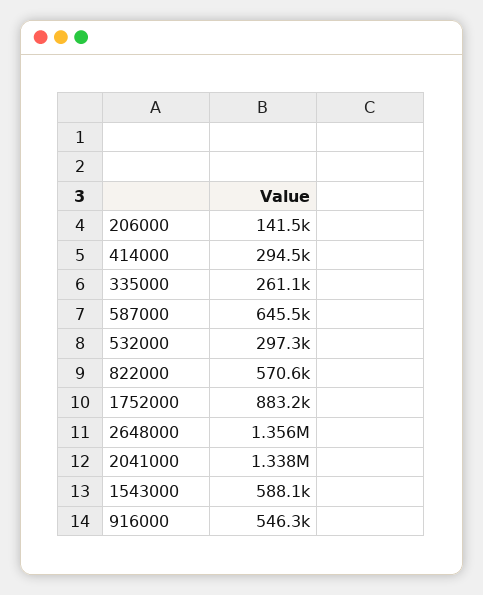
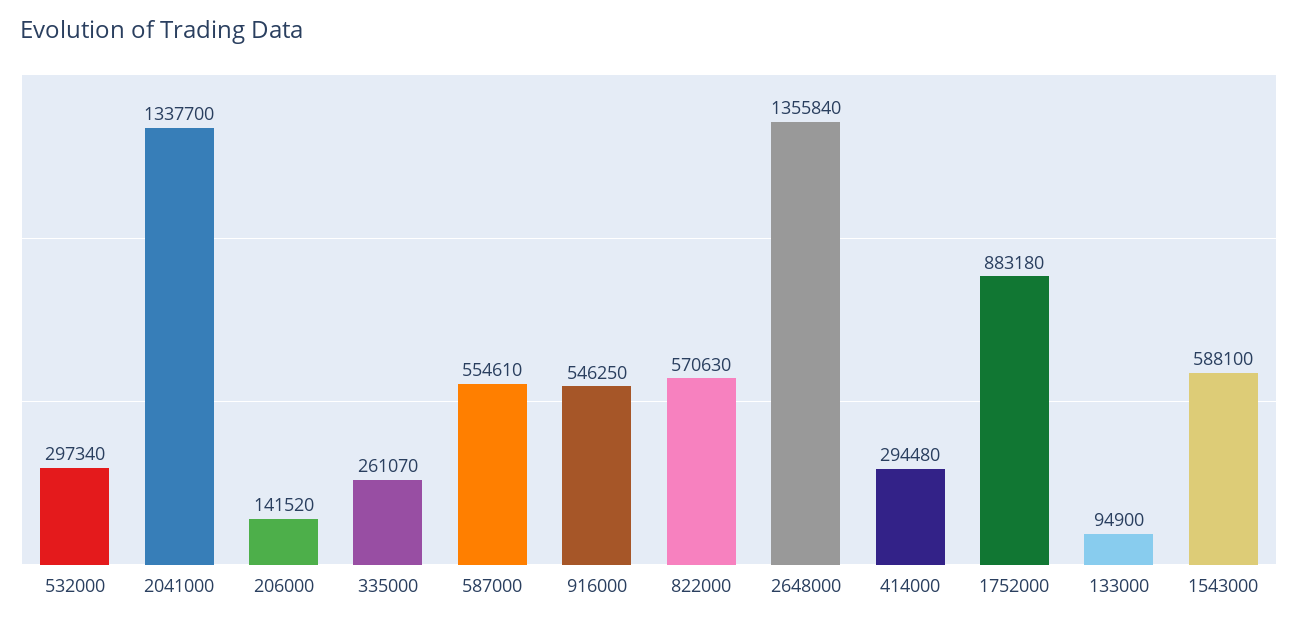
587000: 645500 -> 554610
133000: none -> 94900

